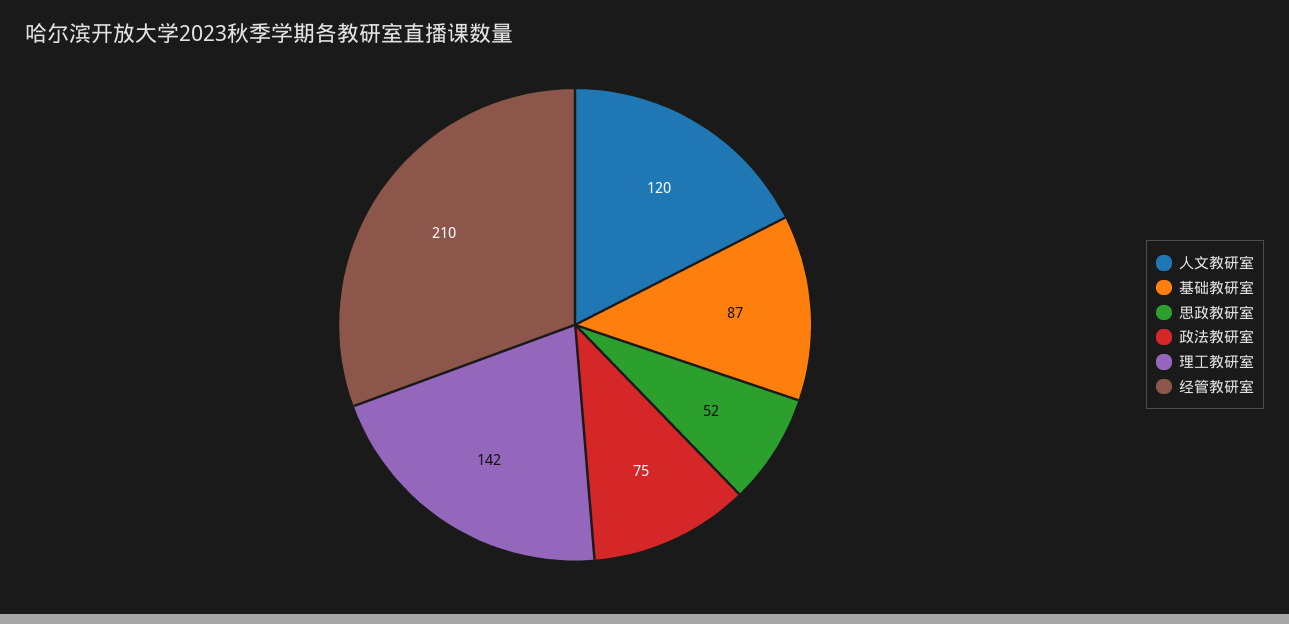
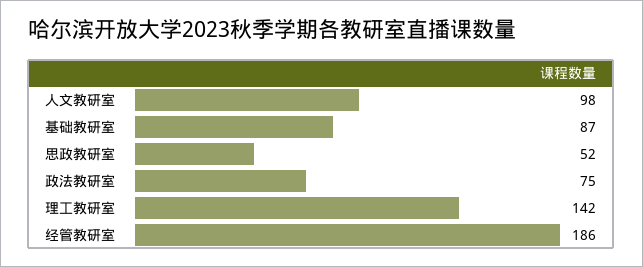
人文教研室: 120 -> 98
经管教研室: 210 -> 186

